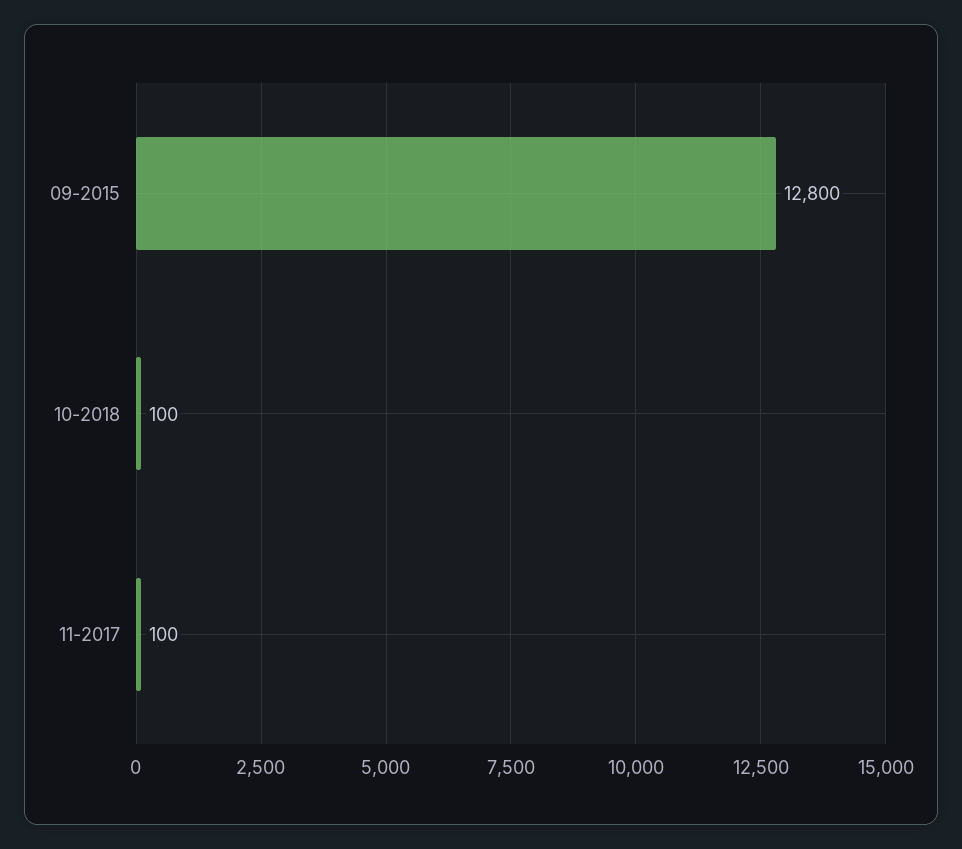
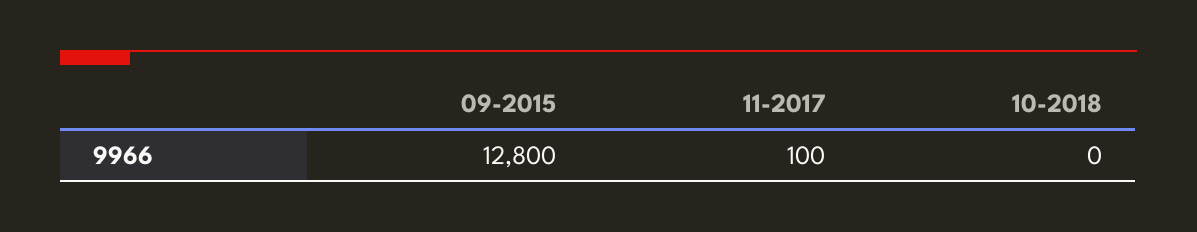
10-2018: 100 -> 0

